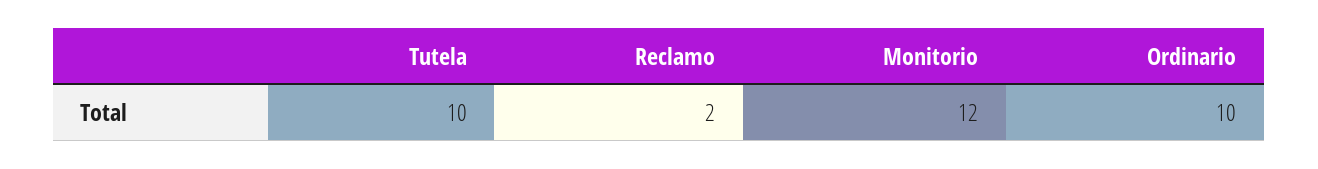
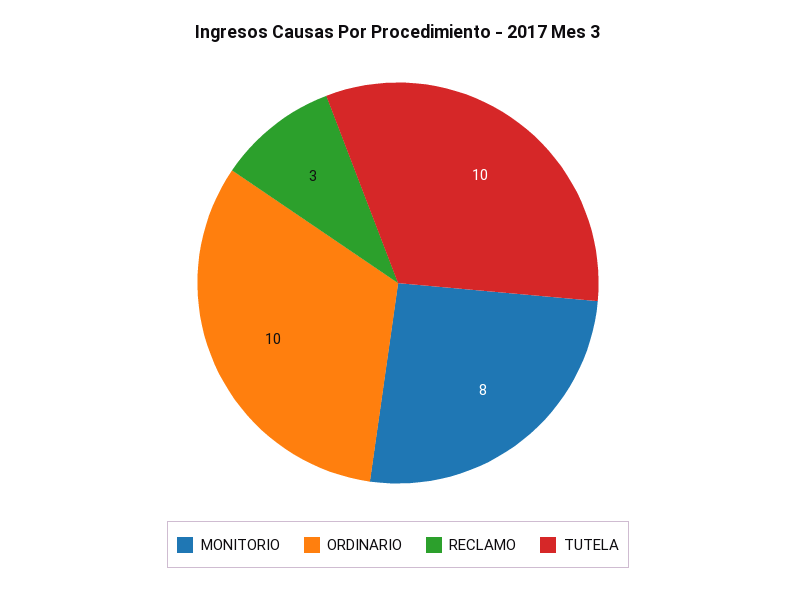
Reclamo: 2 -> 3
Monitorio: 12 -> 8

